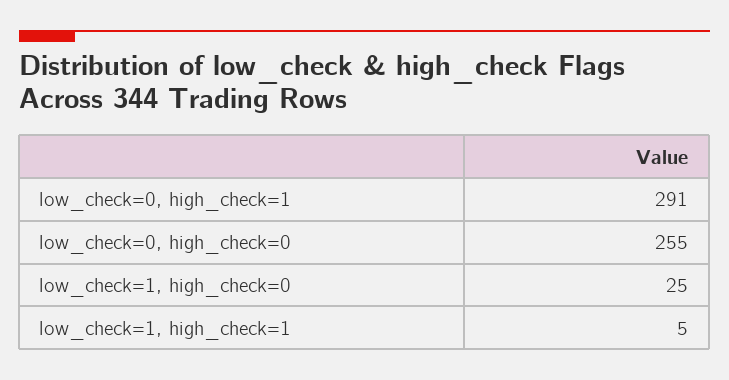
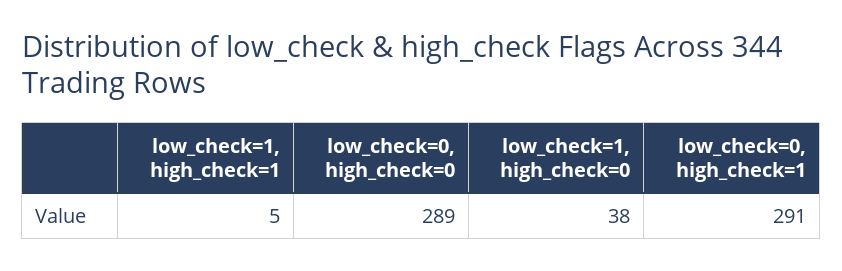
low_check=0, high_check=0: 255 -> 289
low_check=1, high_check=0: 25 -> 38

